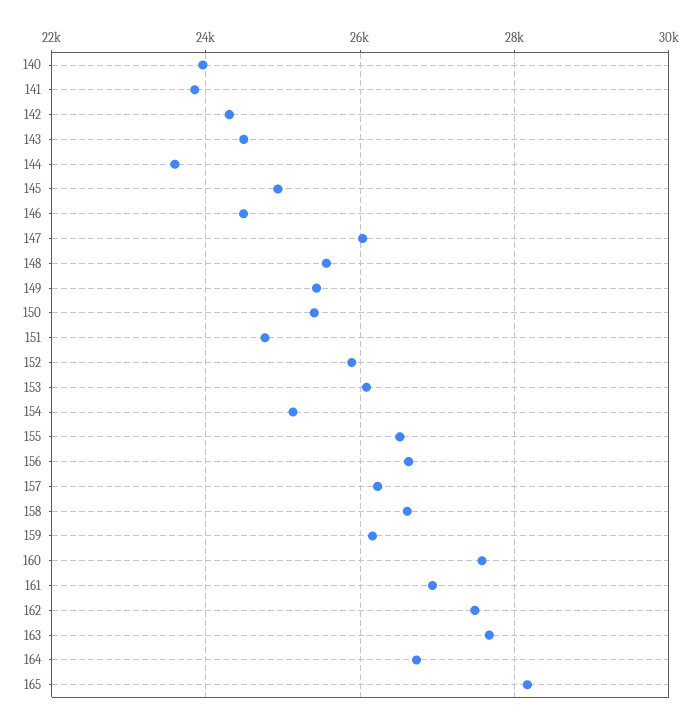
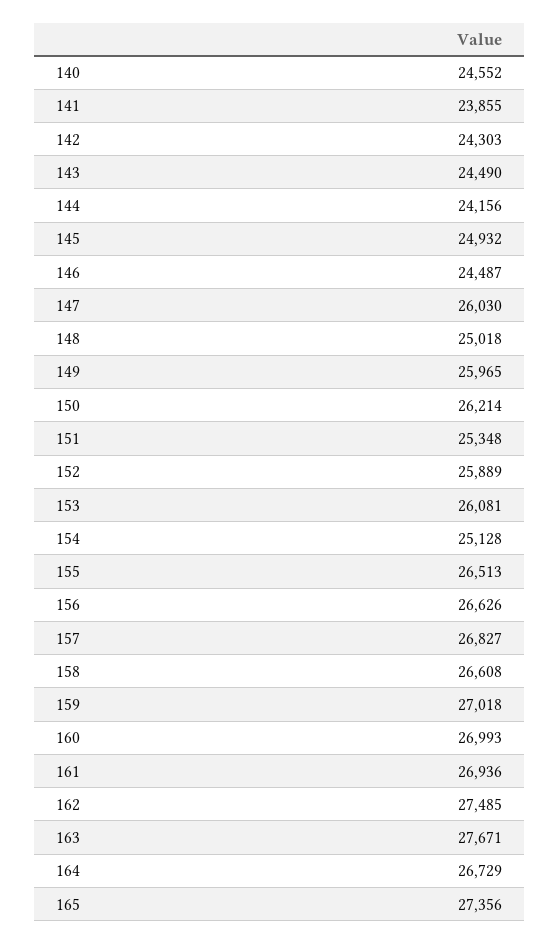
140: 24000 -> 24552
144: 23600 -> 24156
148: 25600 -> 25018
149: 25400 -> 25965
150: 25400 -> 26214
151: 24800 -> 25348
157: 26200 -> 26827
159: 26200 -> 27018
160: 27600 -> 26993
165: 28200 -> 27356

